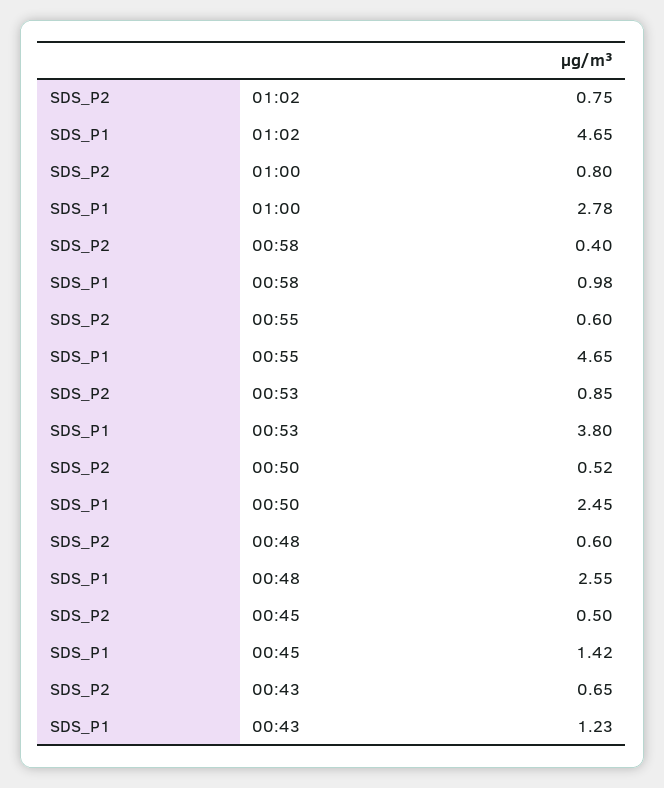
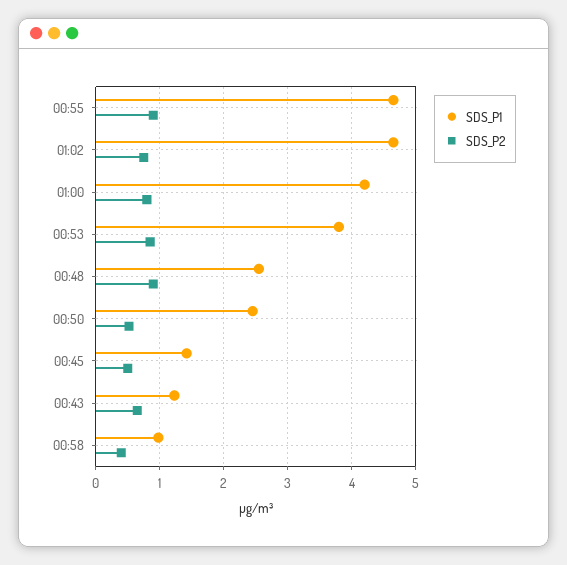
SDS_P1, 01:00: 2.78 -> 4.2
SDS_P2, 00:55: 0.6 -> 0.9
SDS_P2, 00:48: 0.6 -> 0.9

